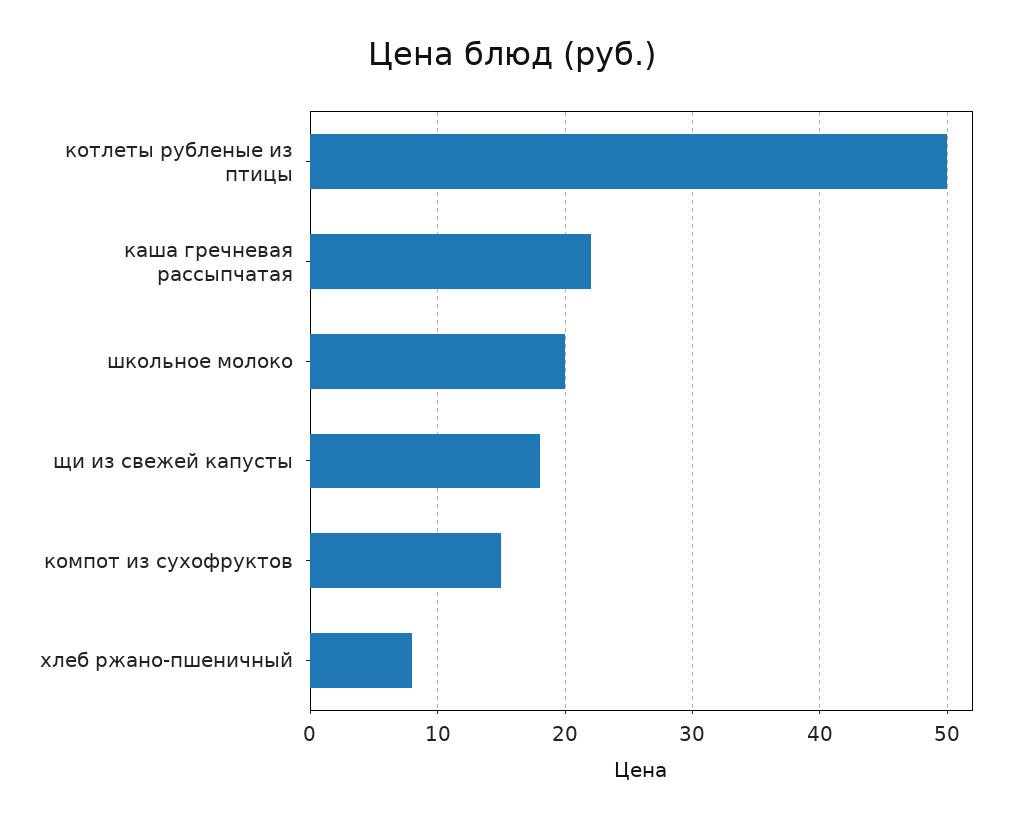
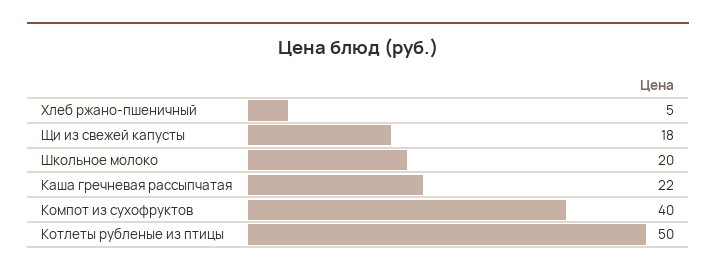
компот из сухофруктов: 15 -> 40
хлеб ржано-пшеничный: 8 -> 5

